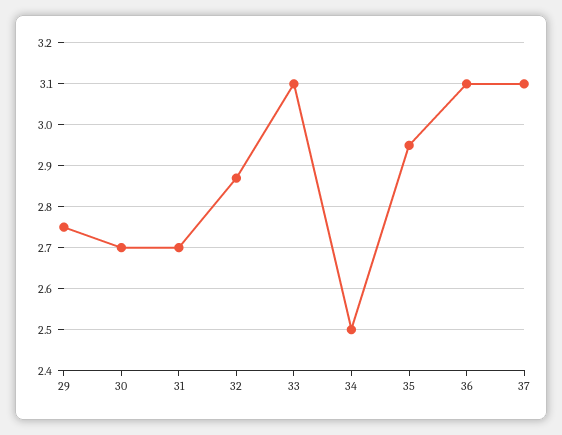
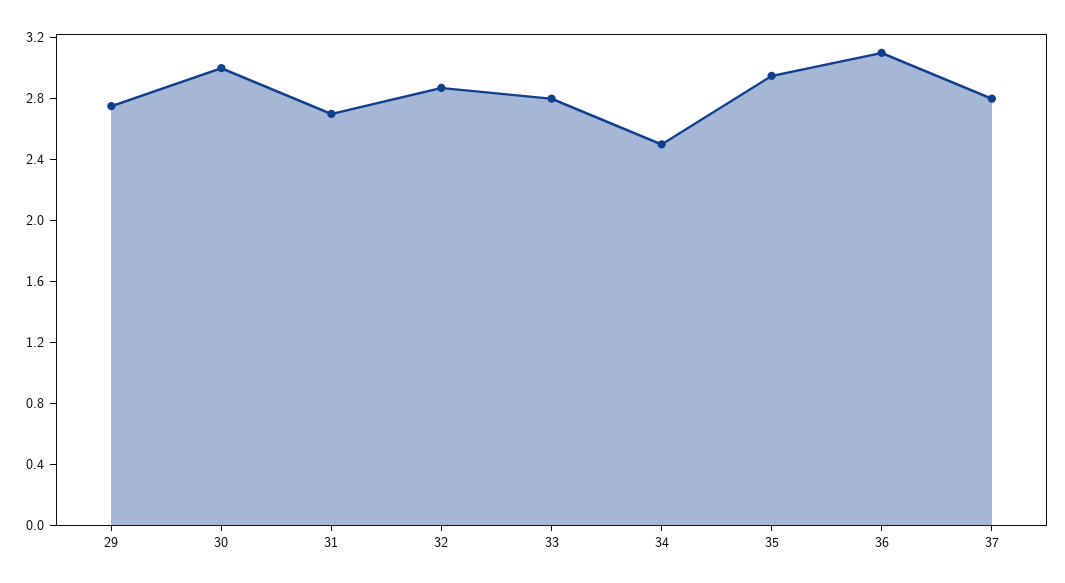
30: 2.7 -> 3
33: 3.1 -> 2.8
37: 3.1 -> 2.8

